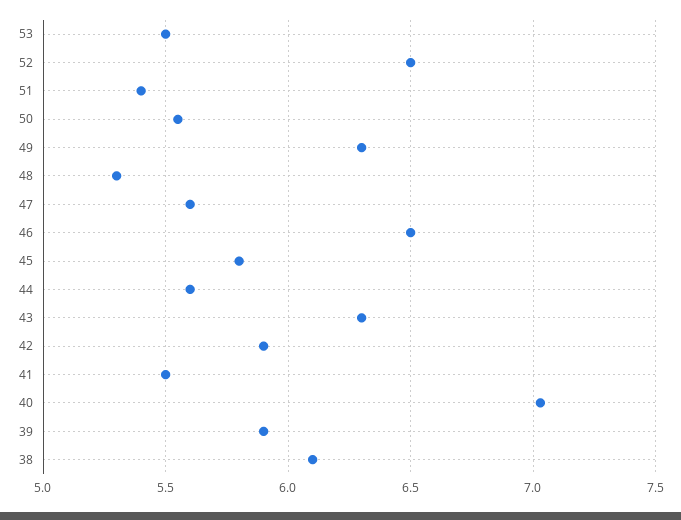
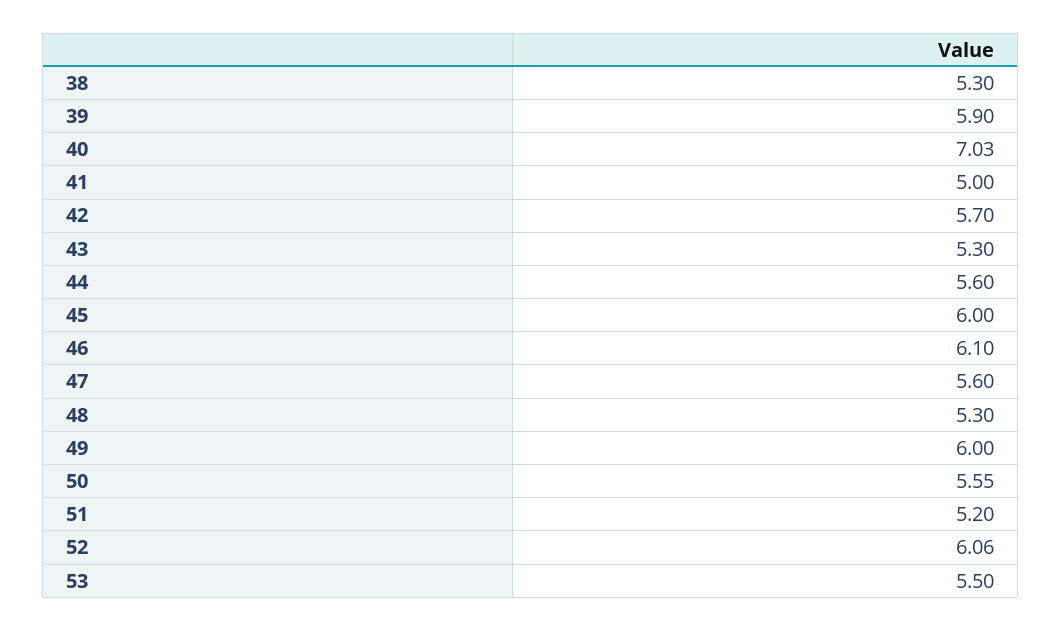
52: 6.5 -> 6.06
51: 5.4 -> 5.2
49: 6.3 -> 6
46: 6.5 -> 6.1
45: 5.8 -> 6
43: 6.3 -> 5.3
42: 5.9 -> 5.7
41: 5.5 -> 5
38: 6.1 -> 5.3

